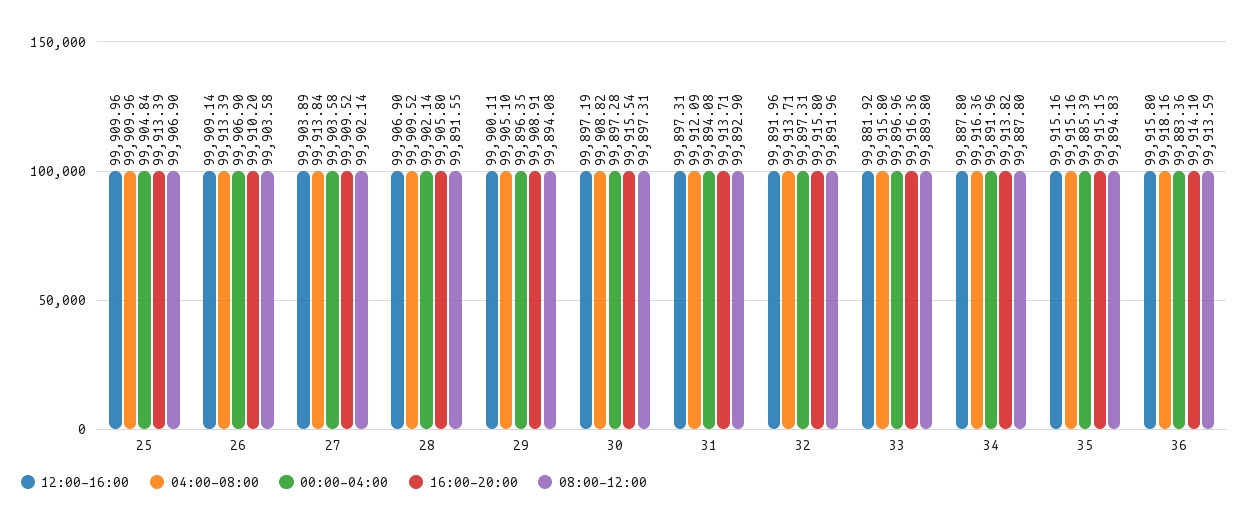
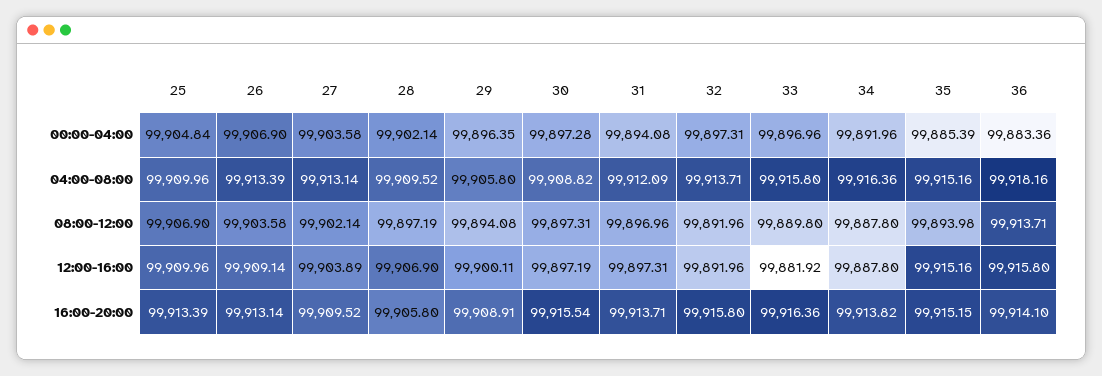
16:00-20:00, 26: 99910.2 -> 99913.14
04:00-08:00, 27: 99913.84 -> 99913.14
08:00-12:00, 28: 99891.55 -> 99897.19
04:00-08:00, 29: 99905.1 -> 99905.8
08:00-12:00, 31: 99892.9 -> 99896.96
08:00-12:00, 35: 99894.83 -> 99893.98
08:00-12:00, 36: 99913.59 -> 99913.71

